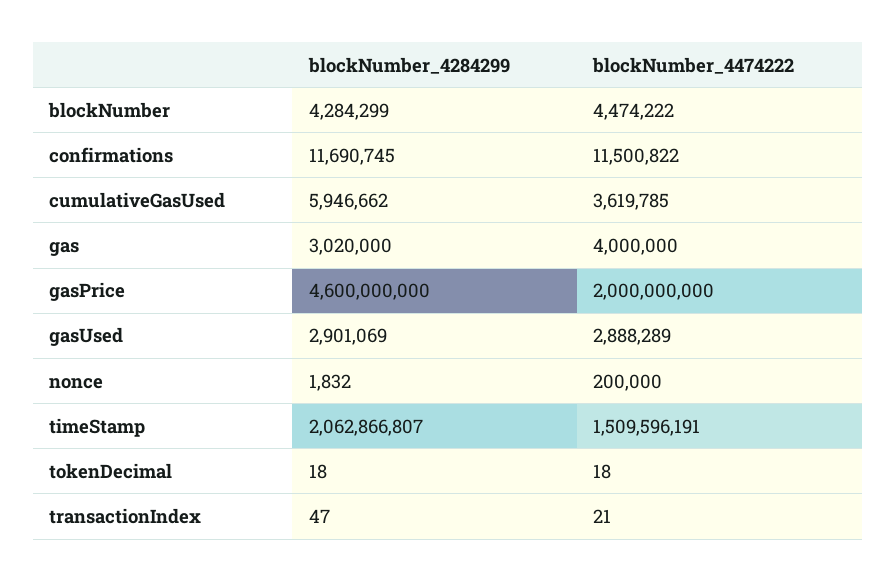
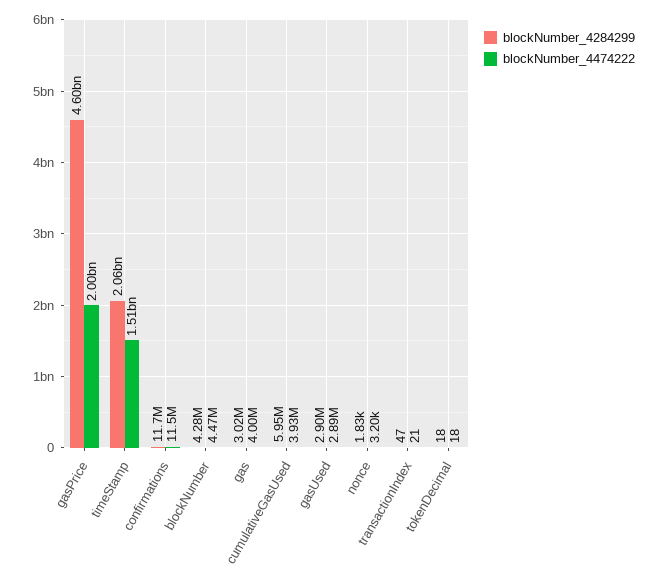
blockNumber_4474222, cumulativeGasUsed: 3619785 -> 3930000
blockNumber_4474222, nonce: 200000 -> 3200

